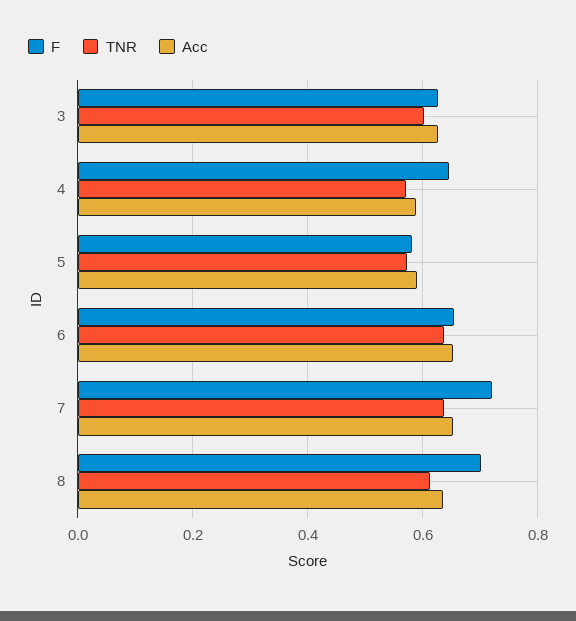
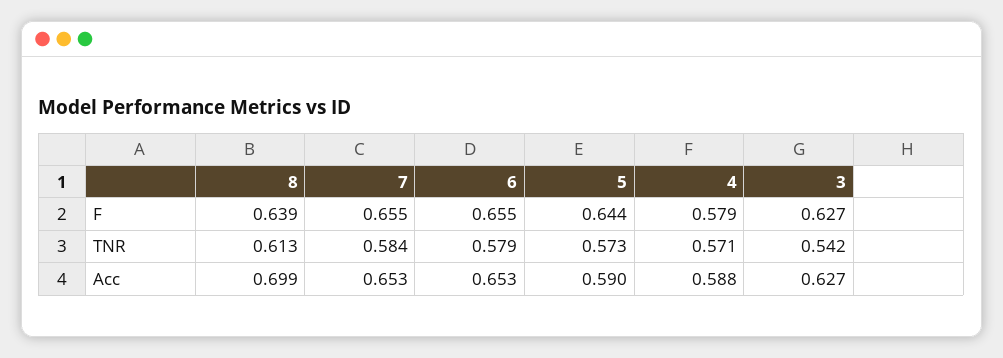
TNR, 3: 0.6 -> 0.542
F, 4: 0.64 -> 0.579
F, 5: 0.58 -> 0.644
TNR, 6: 0.64 -> 0.579
F, 7: 0.72 -> 0.655
TNR, 7: 0.64 -> 0.584
F, 8: 0.7 -> 0.639
Acc, 8: 0.64 -> 0.699

